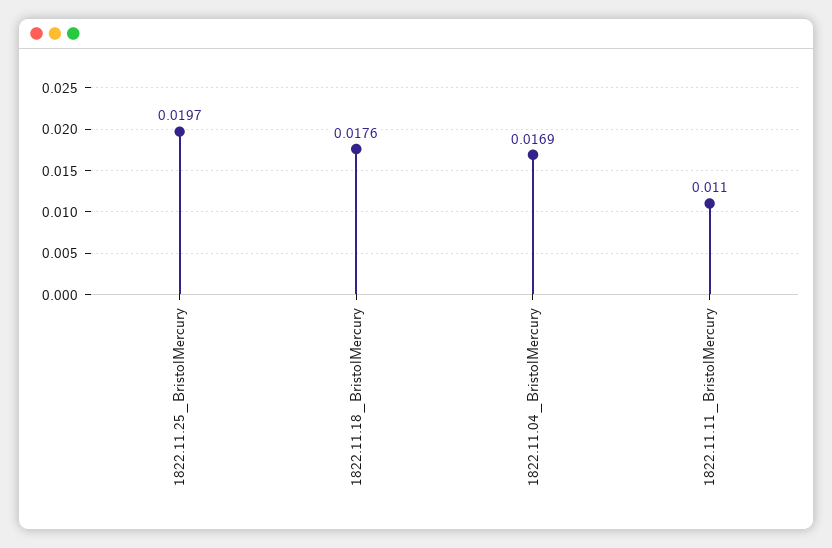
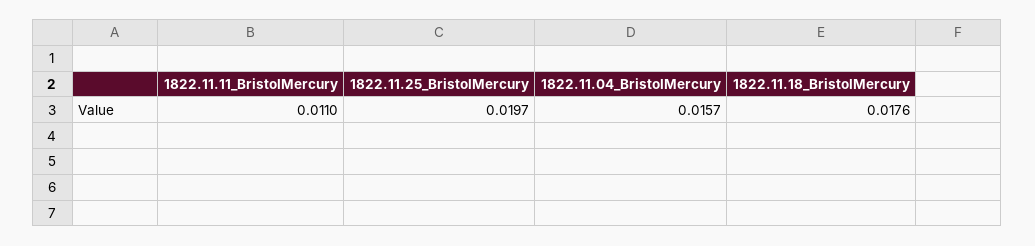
1822.11.04_BristolMercury: 0.0169 -> 0.0157

